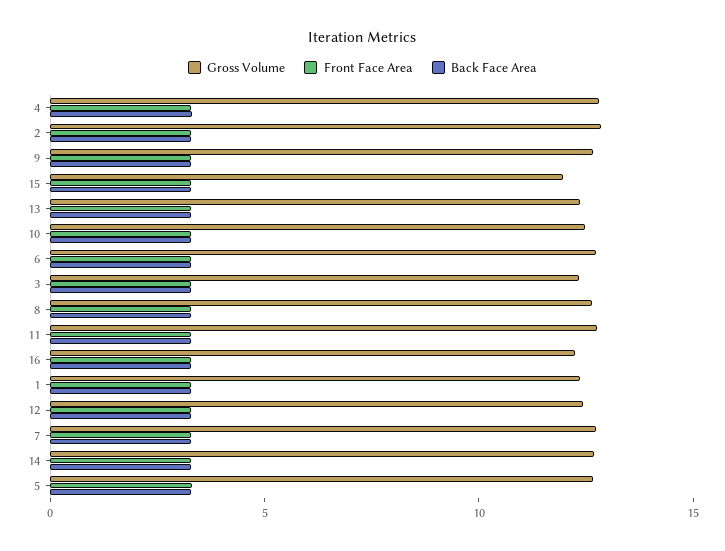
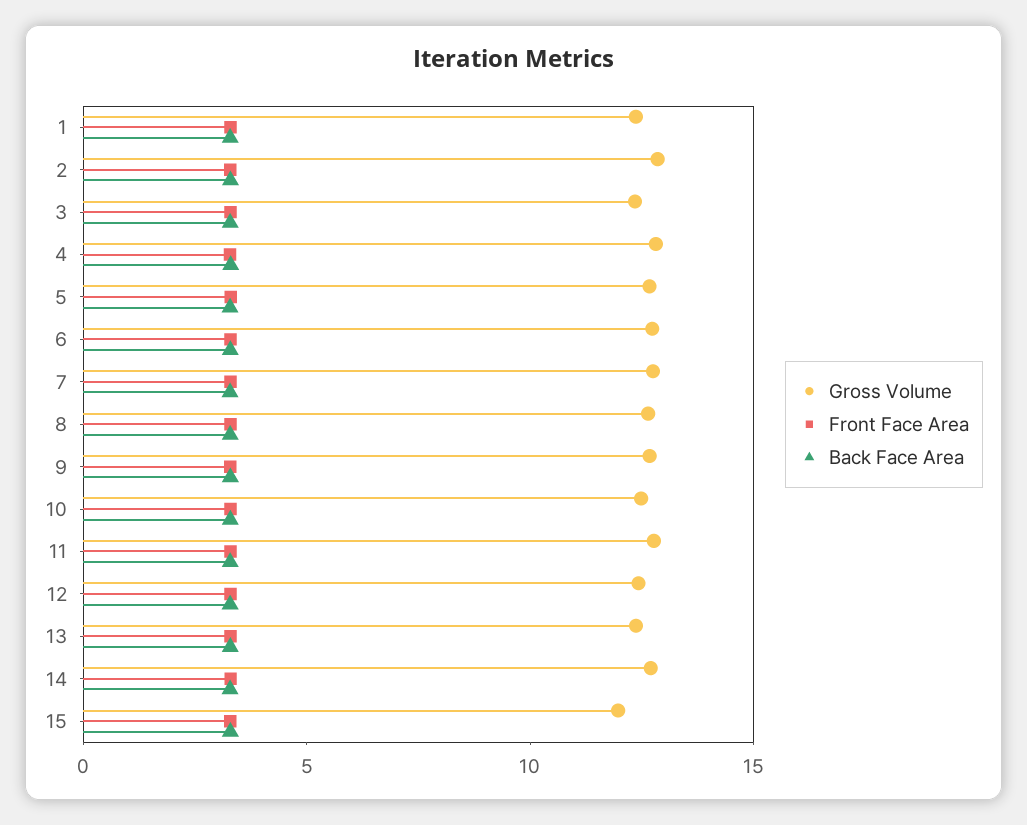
Gross Volume, 16: 12 -> none
Front Face Area, 16: 3 -> none
Back Face Area, 16: 3 -> none

